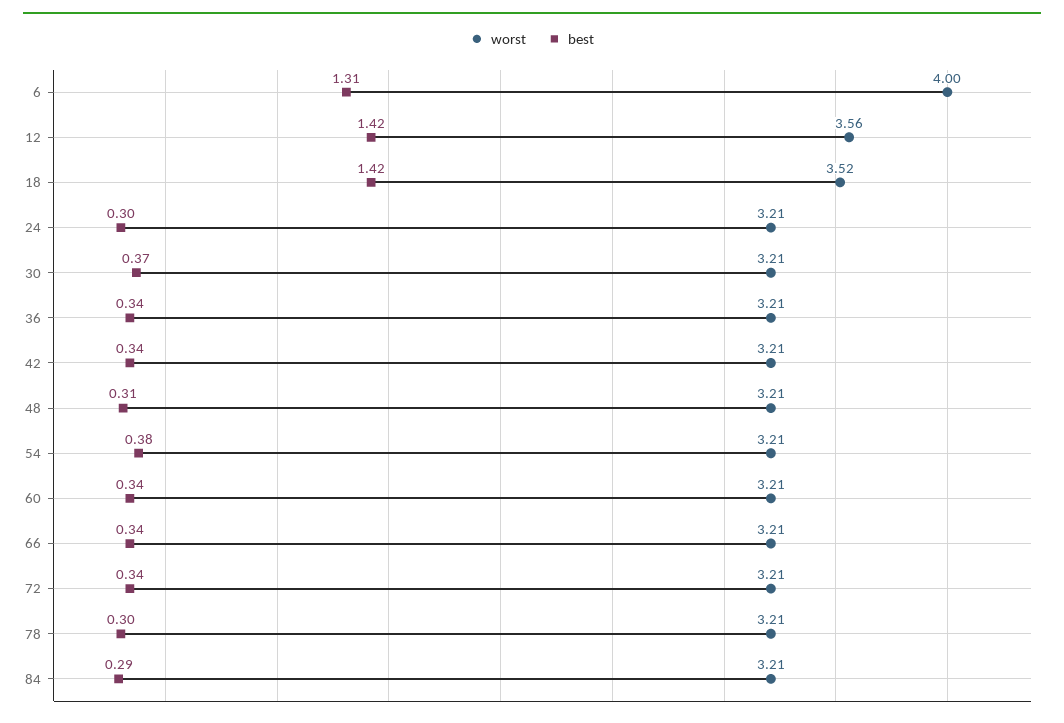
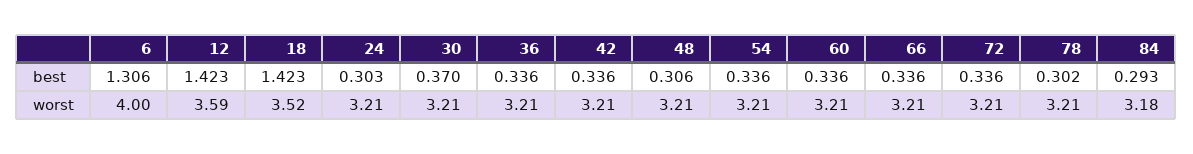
worst, 12: 3.56 -> 3.59
best, 54: 0.38 -> 0.336
worst, 84: 3.21 -> 3.18

